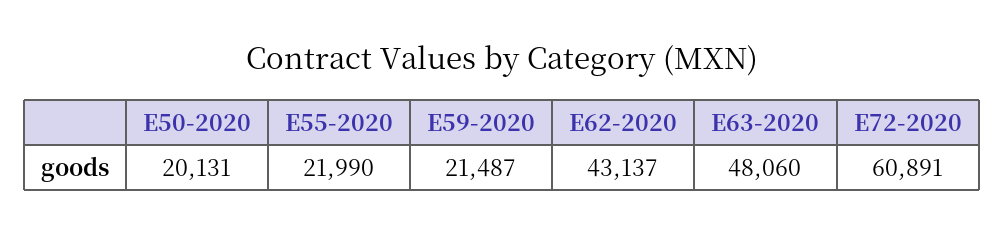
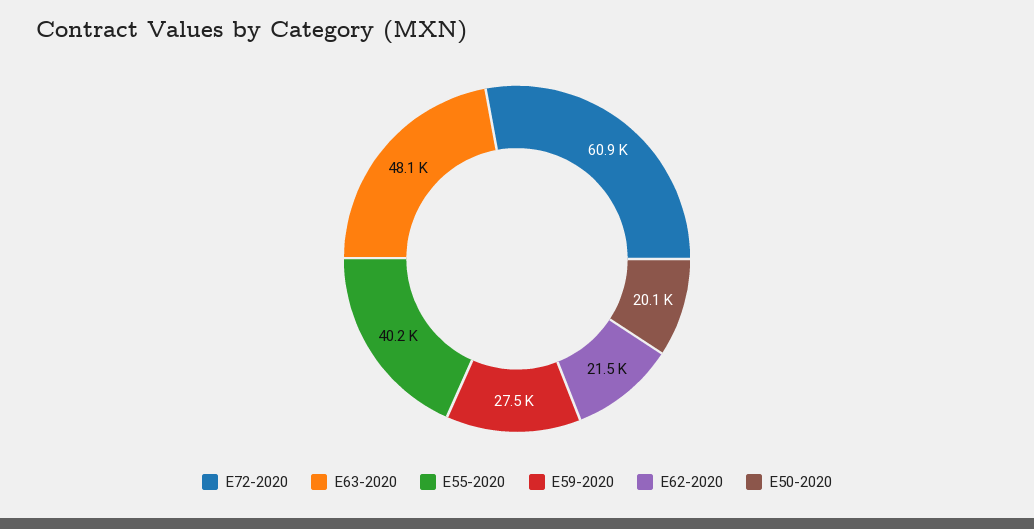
E55-2020: 21990 -> 40200
E59-2020: 21487 -> 27500
E62-2020: 43137 -> 21500

